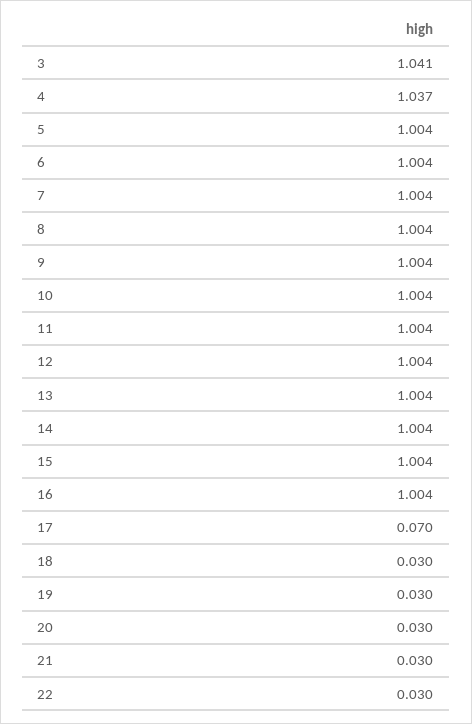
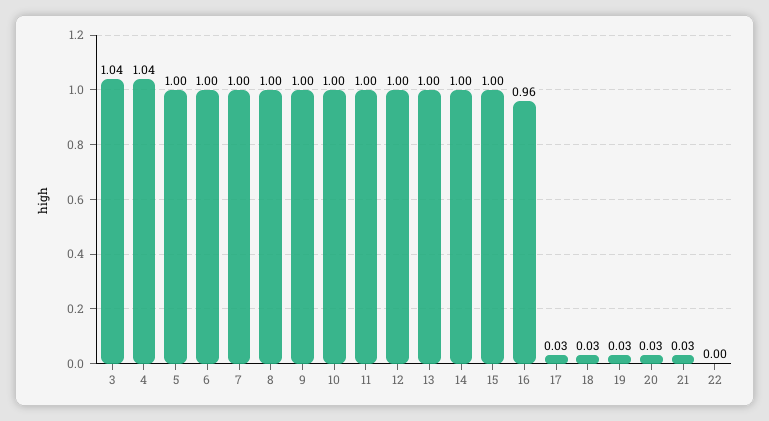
16: 1.004 -> 0.96
17: 0.07 -> 0.03
22: 0.03 -> 0

